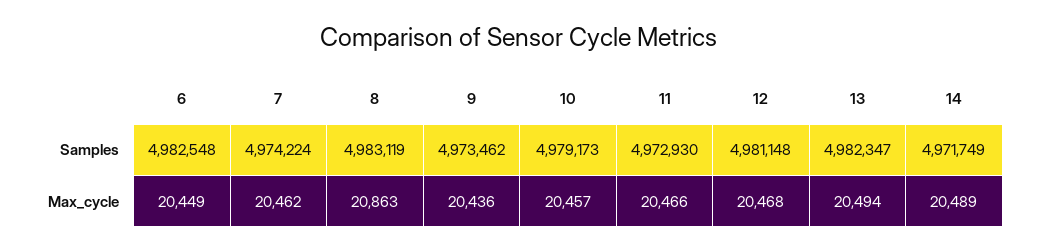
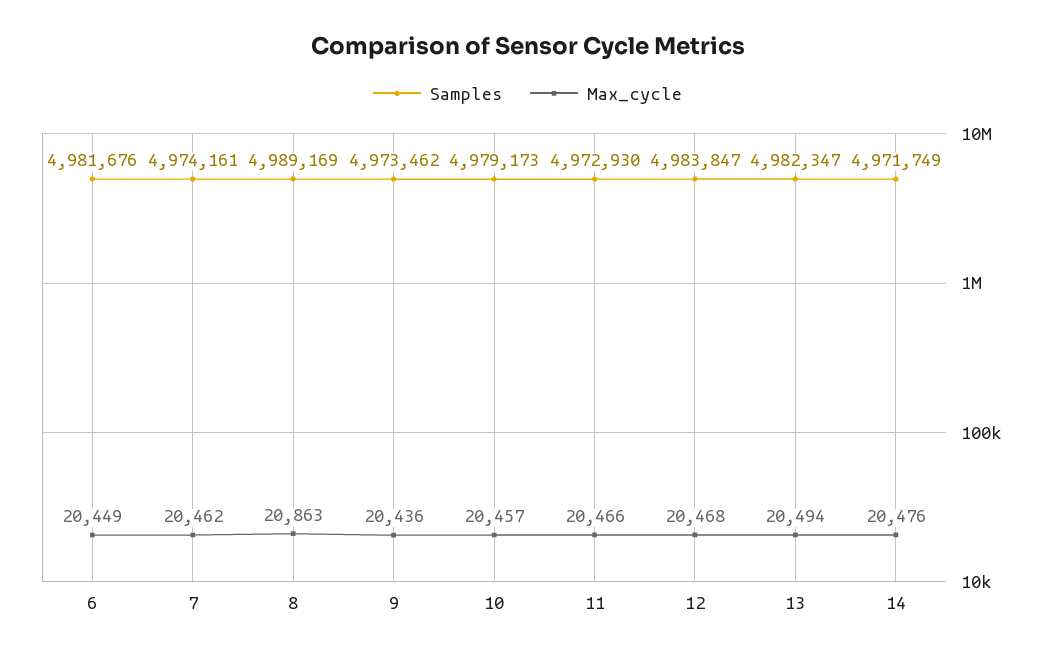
Samples, 6: 4982548 -> 4981676
Samples, 7: 4974224 -> 4974161
Samples, 8: 4983119 -> 4989169
Samples, 12: 4981148 -> 4983847
Max_cycle, 14: 20489 -> 20476

